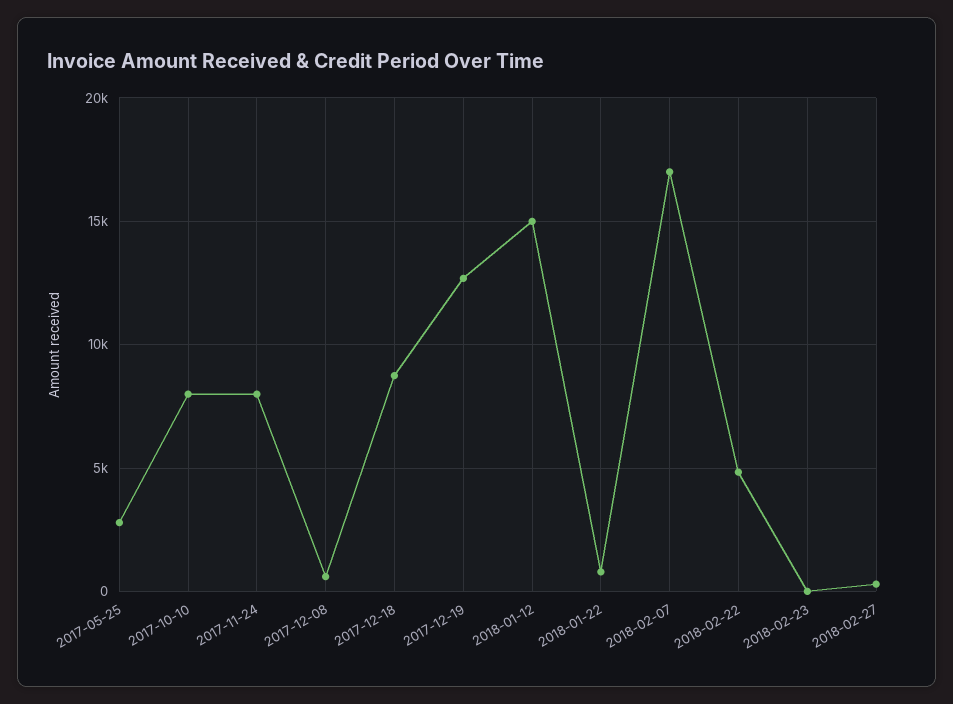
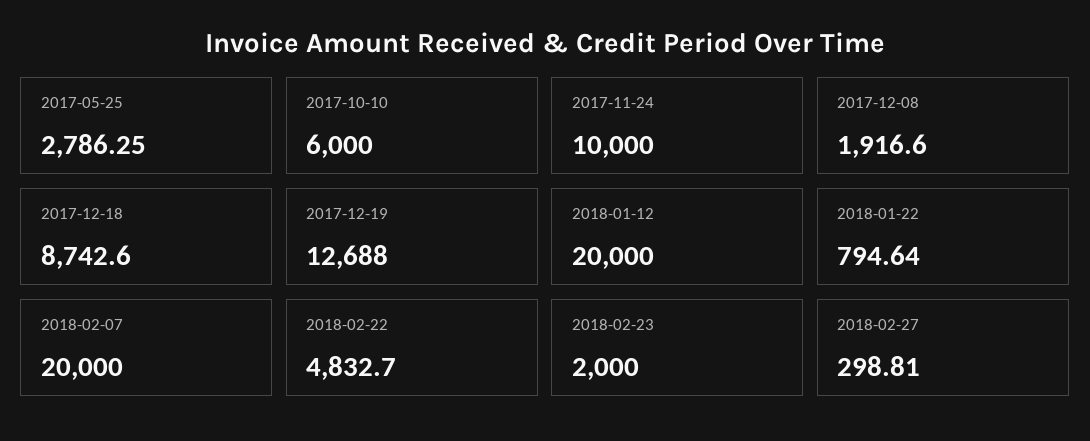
2017-10-10: 8000 -> 6000
2017-11-24: 8000 -> 10000
2017-12-08: 500 -> 1916.6
2018-01-12: 15000 -> 20000
2018-02-07: 17000 -> 20000
2018-02-23: 0 -> 2000

